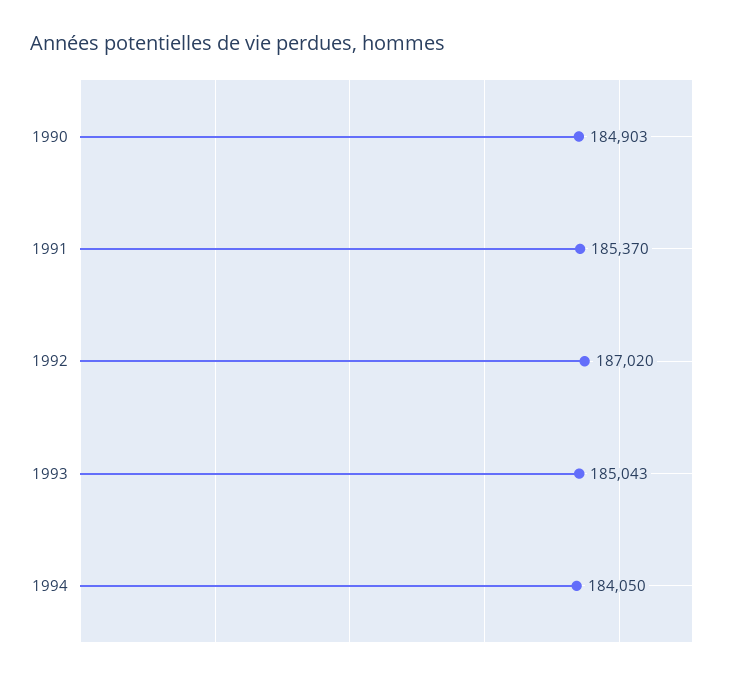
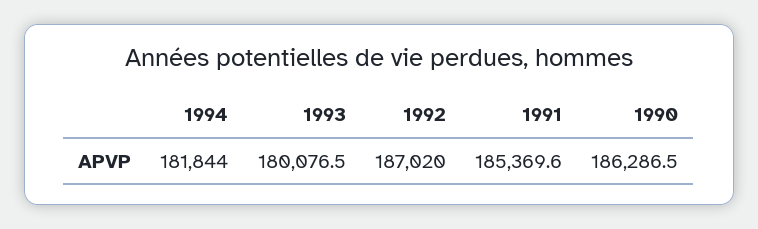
1990: 184903 -> 186286.5
1993: 185043 -> 180076.5
1994: 184050 -> 181844

